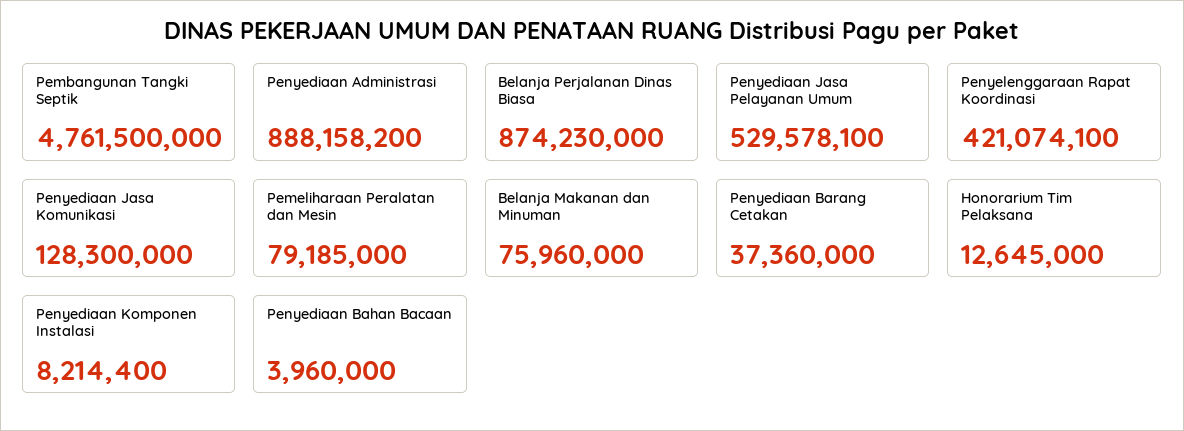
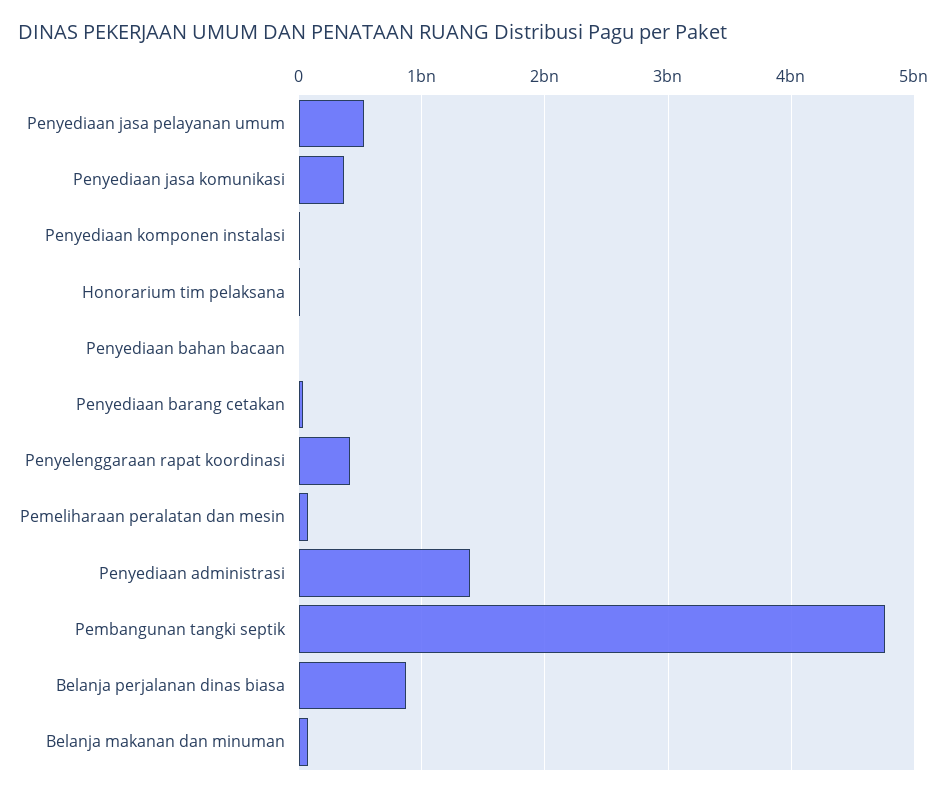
Penyediaan Administrasi: 888158200 -> 1400000000
Penyediaan Jasa Komunikasi: 128300000 -> 400000000

